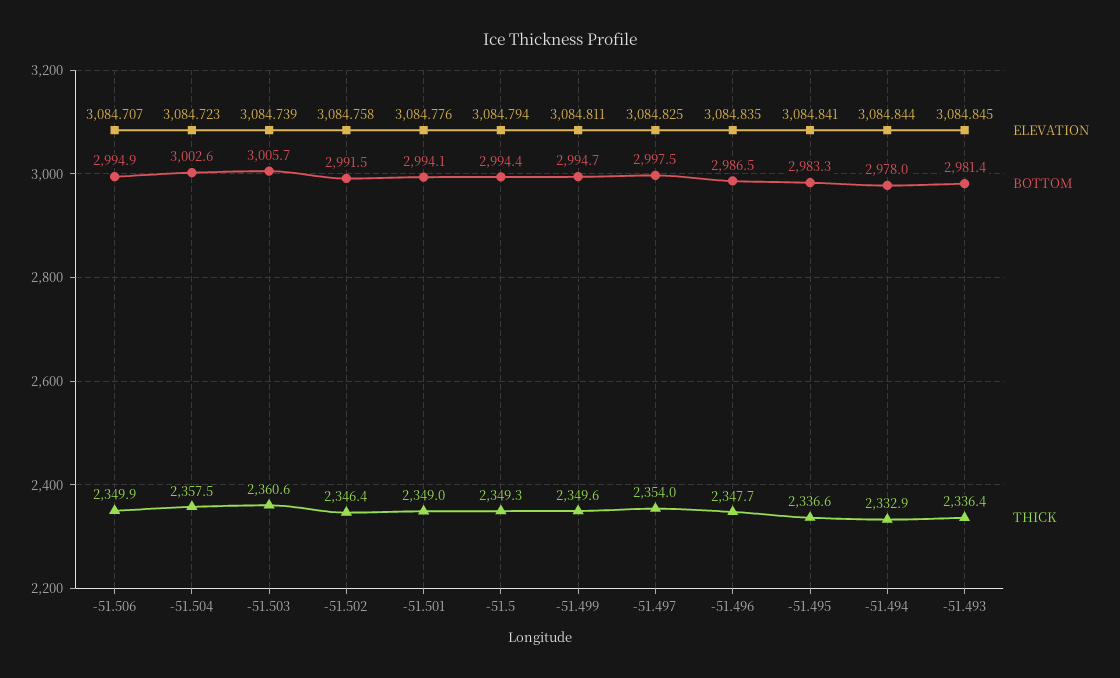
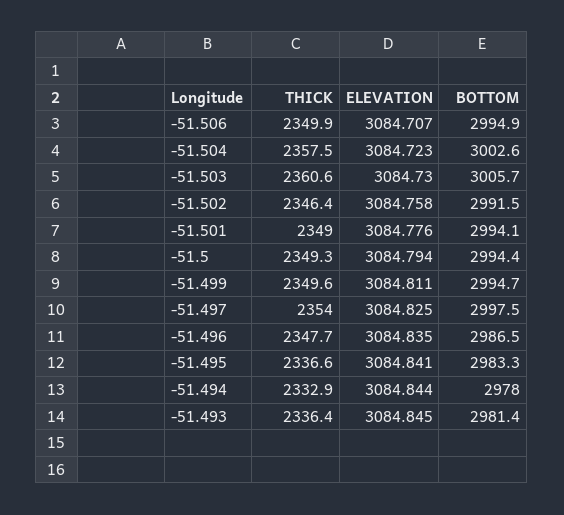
ELEVATION, -51.503: 3084.739 -> 3084.73

